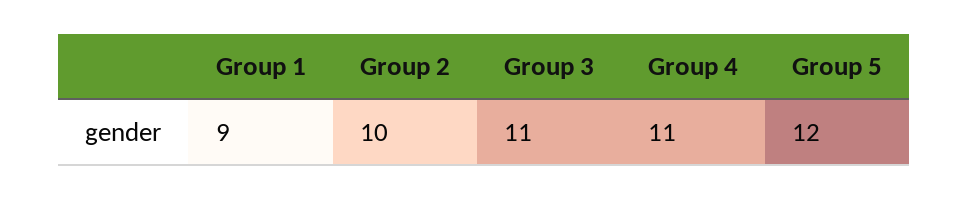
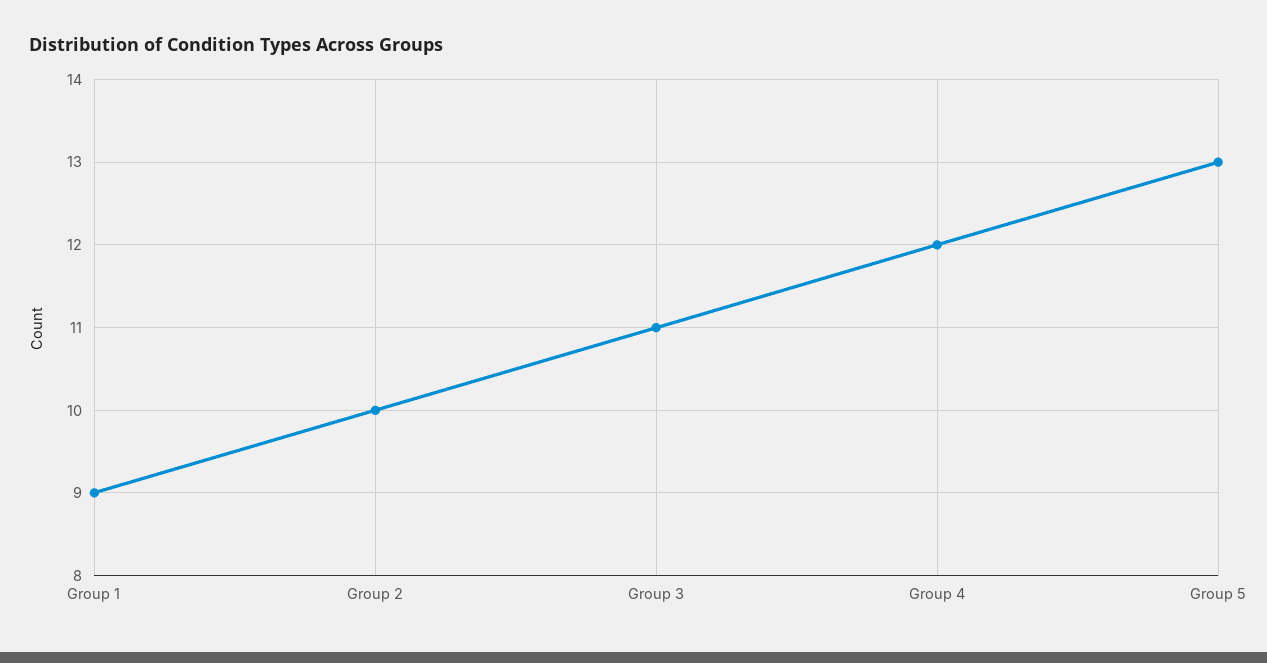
Group 4: 11 -> 12
Group 5: 12 -> 13

